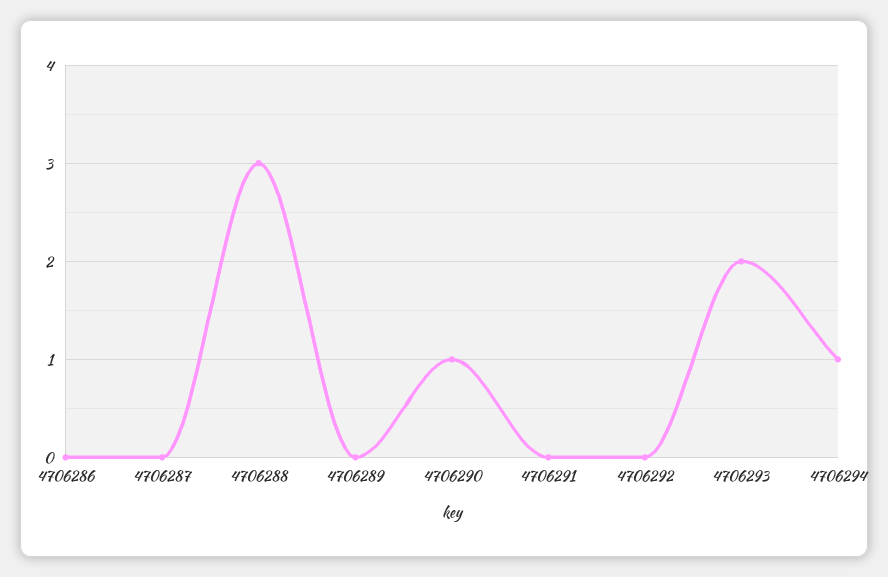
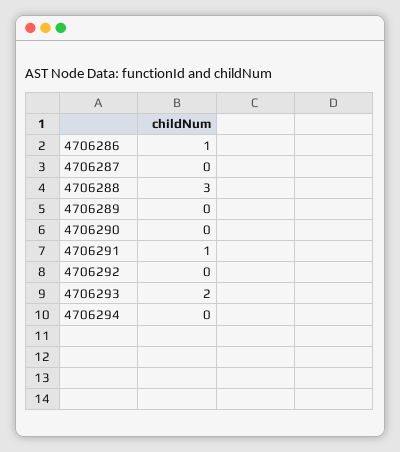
4706286: 0 -> 1
4706290: 1 -> 0
4706291: 0 -> 1
4706294: 1 -> 0

